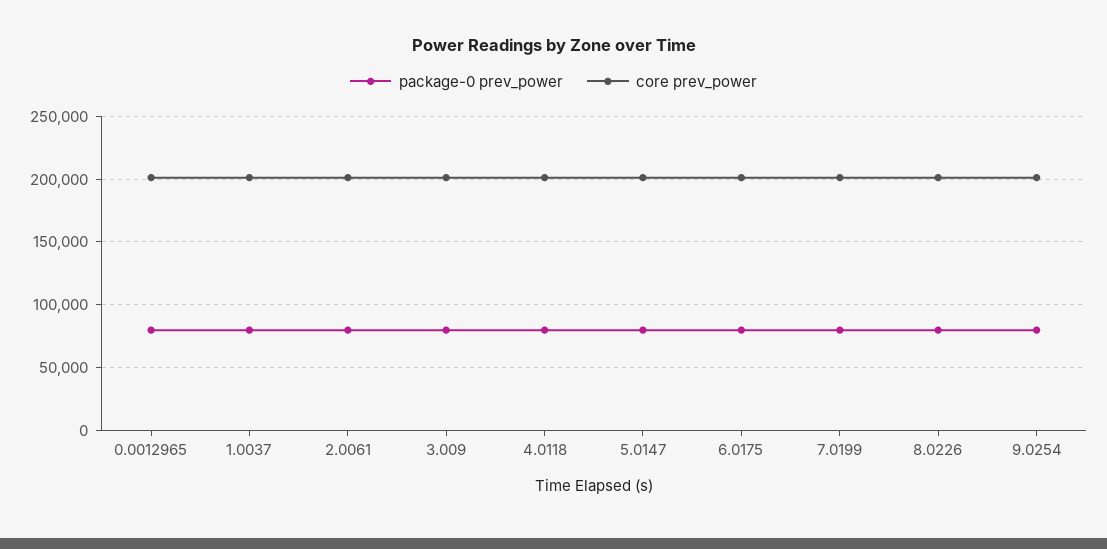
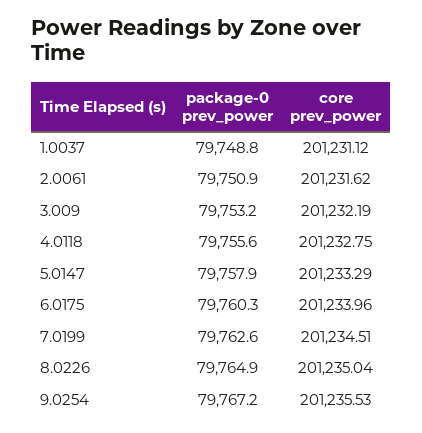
package-0 prev_power, 0.0012965: 80000 -> none
core prev_power, 0.0012965: 200000 -> none

